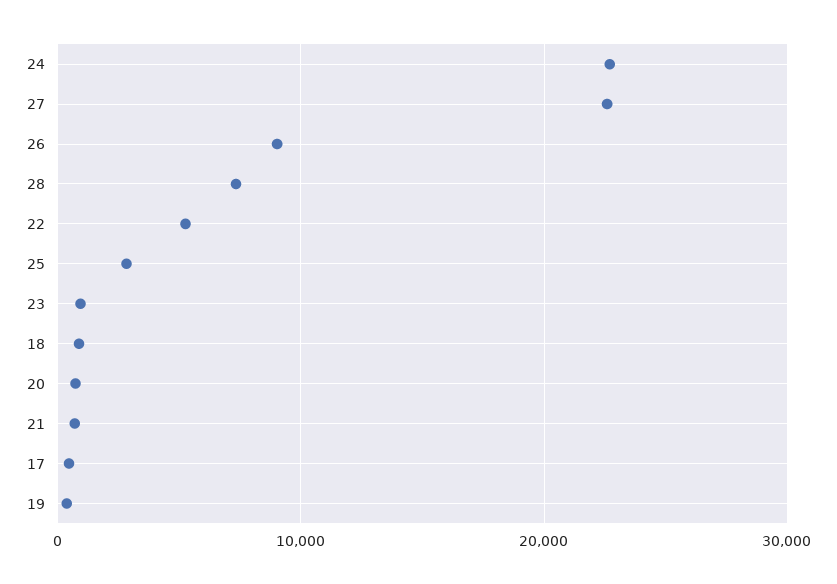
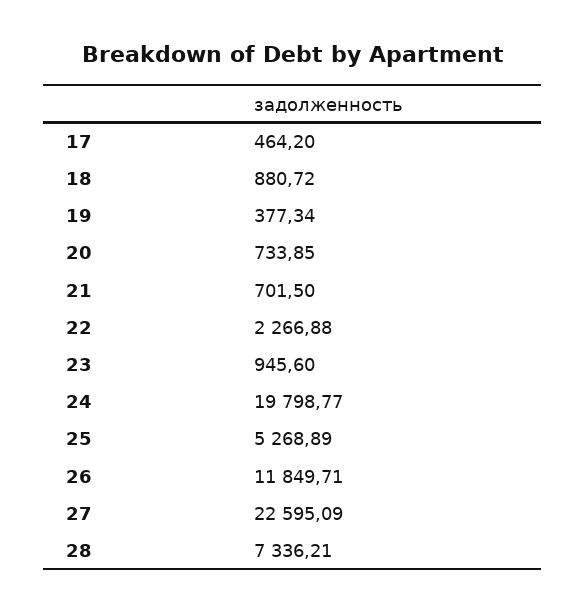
24: 23000 -> 19798.77
26: 9000 -> 11849.71
22: 5000 -> 2266.88
25: 3000 -> 5268.89

